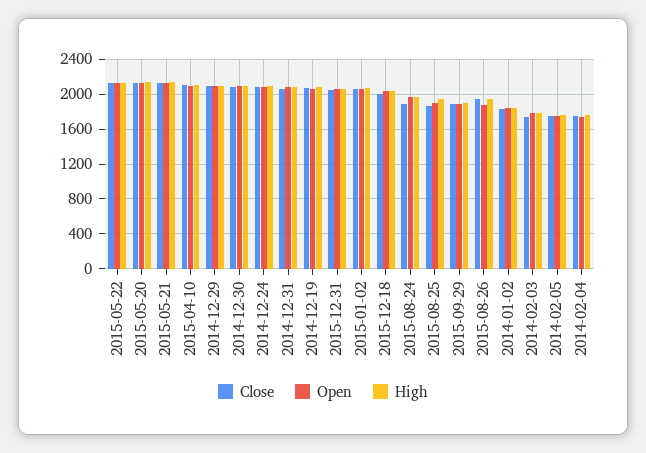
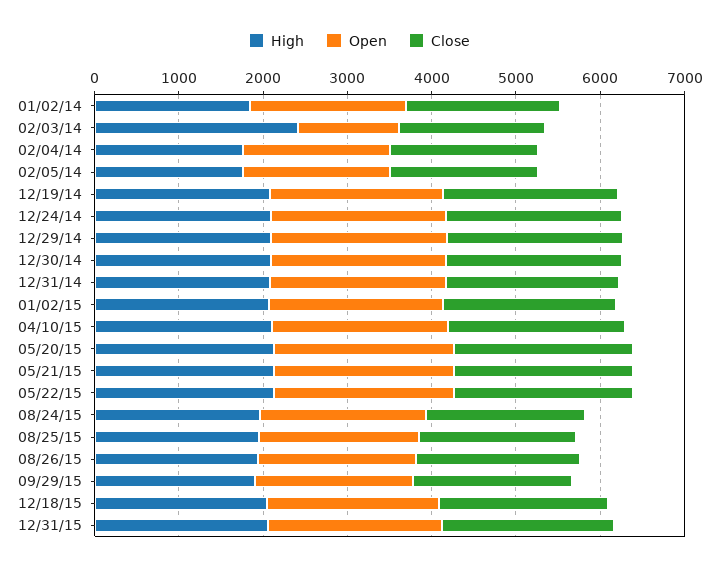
Open, 2014-02-03: 1800 -> 1200
High, 2014-02-03: 1800 -> 2400

